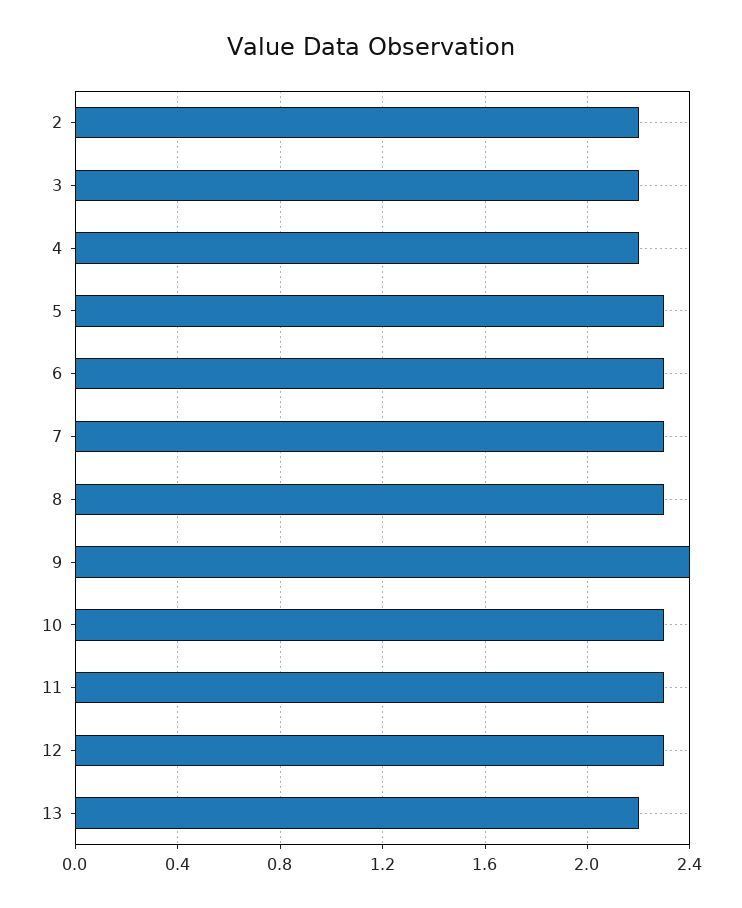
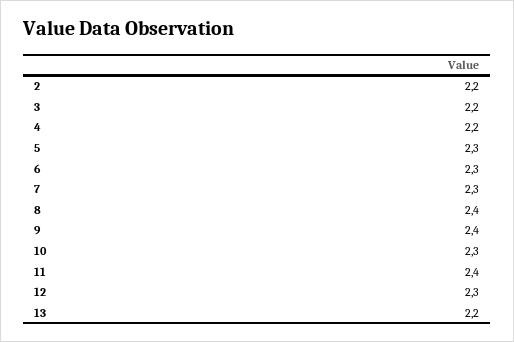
8: 2.3 -> 2.4
11: 2.3 -> 2.4

